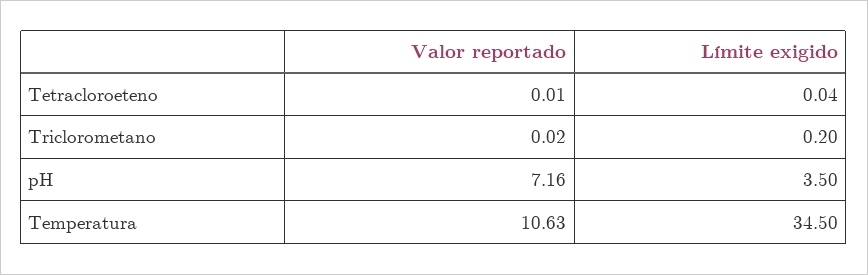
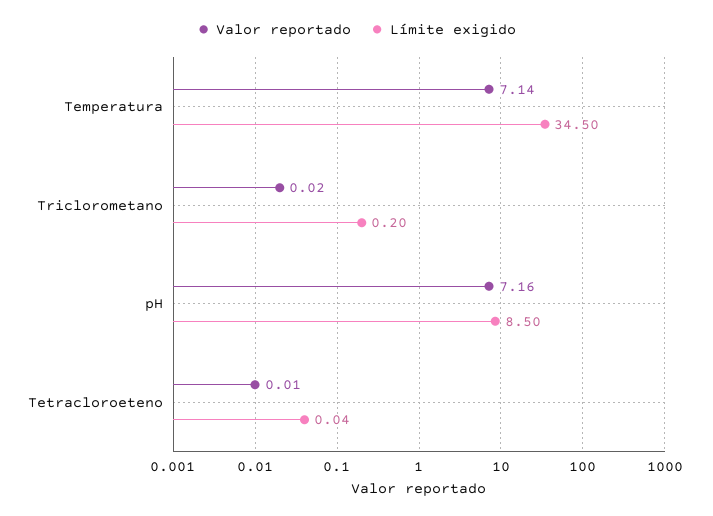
Límite exigido, pH: 3.5 -> 8.5
Valor reportado, Temperatura: 10.63 -> 7.14

